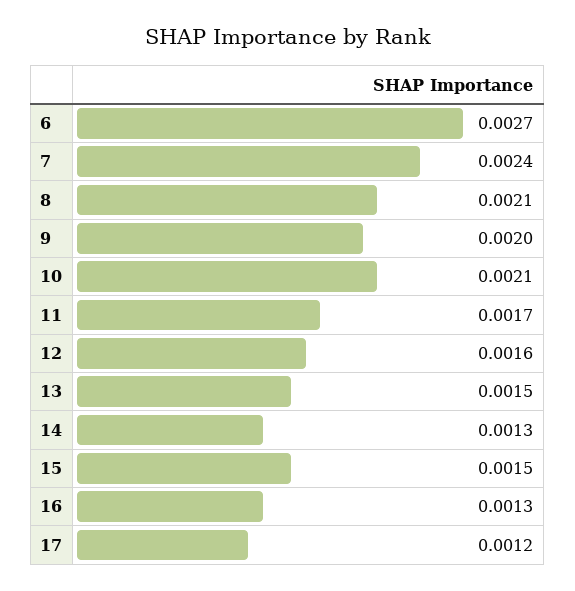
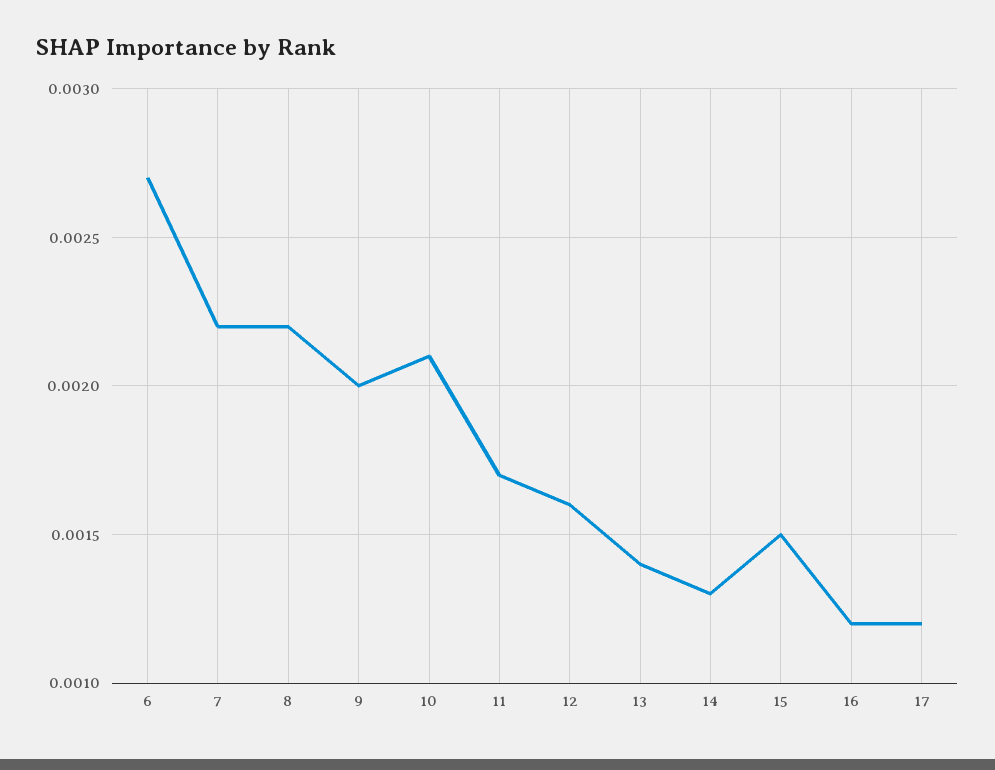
7: 0.0024 -> 0.0022
8: 0.0021 -> 0.0022
13: 0.0015 -> 0.0014
16: 0.0013 -> 0.0012

